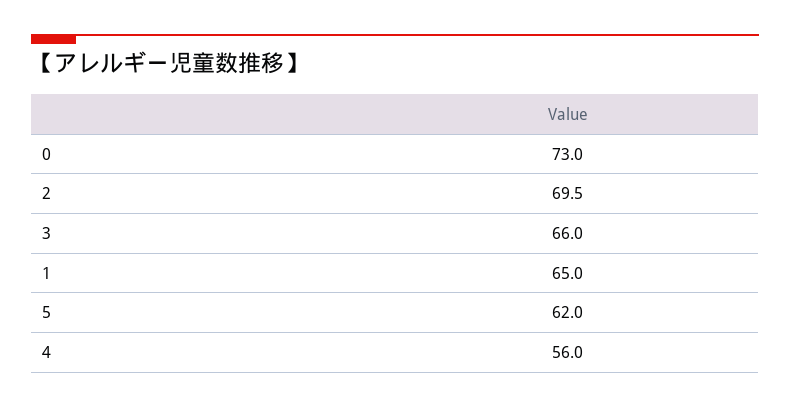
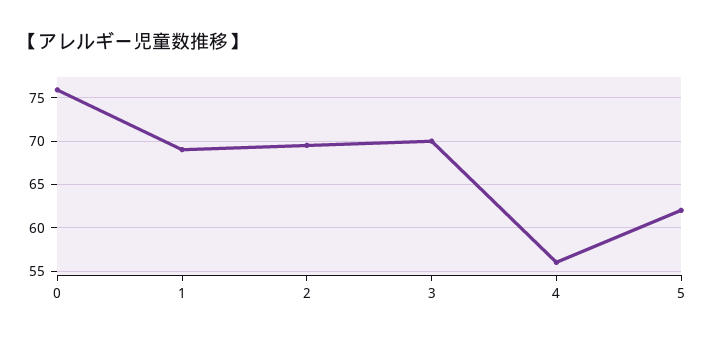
0: 73 -> 76
3: 66 -> 70
1: 65 -> 69

